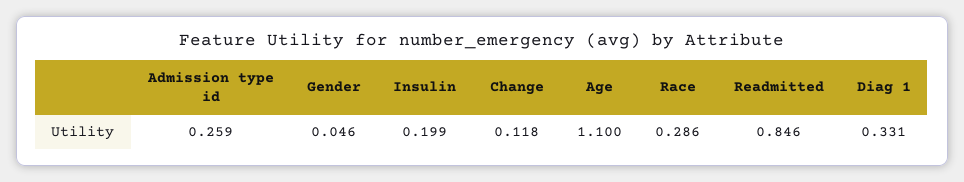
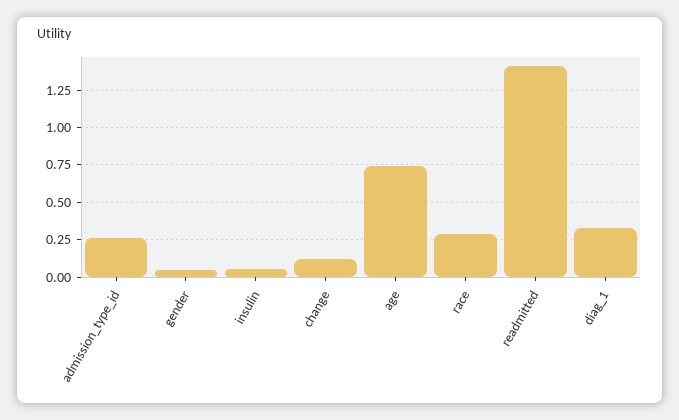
Insulin: 0.199 -> 0.05
Age: 1.1 -> 0.75
Readmitted: 0.846 -> 1.4

